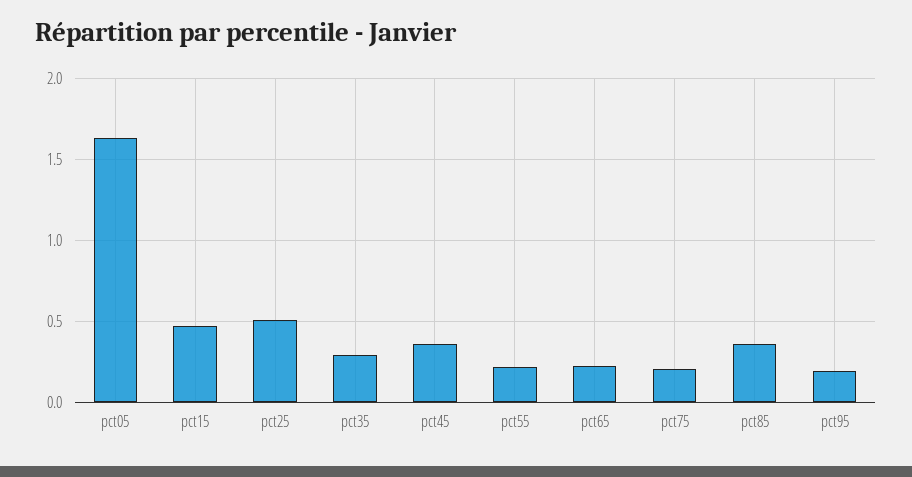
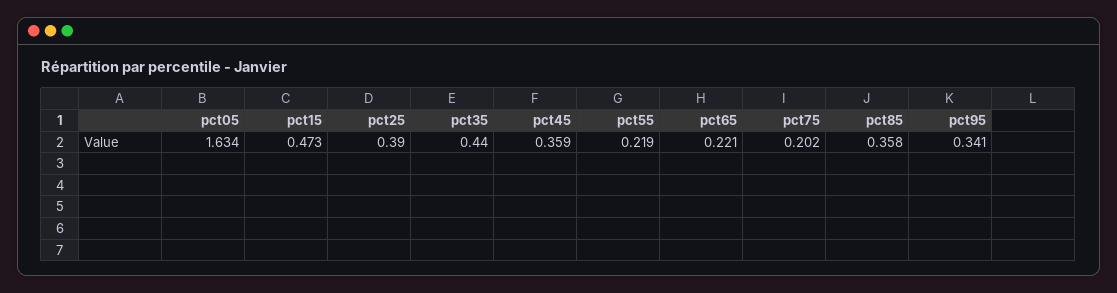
pct25: 0.5 -> 0.39
pct35: 0.3 -> 0.44
pct95: 0.2 -> 0.341

